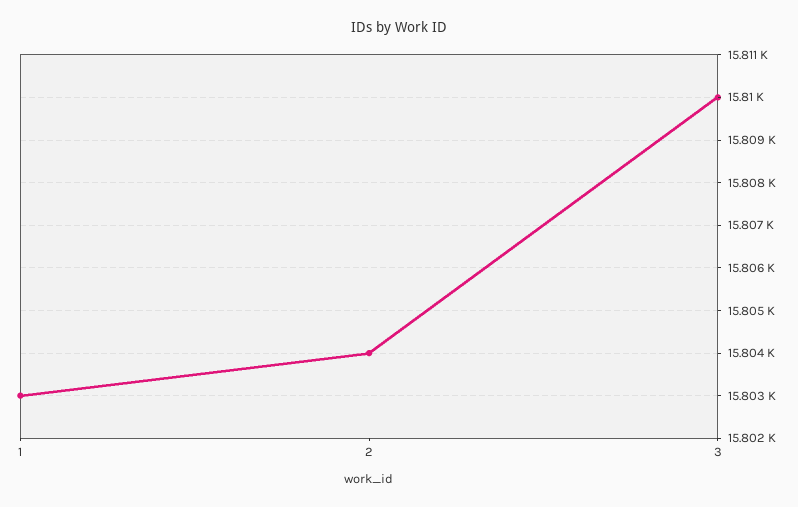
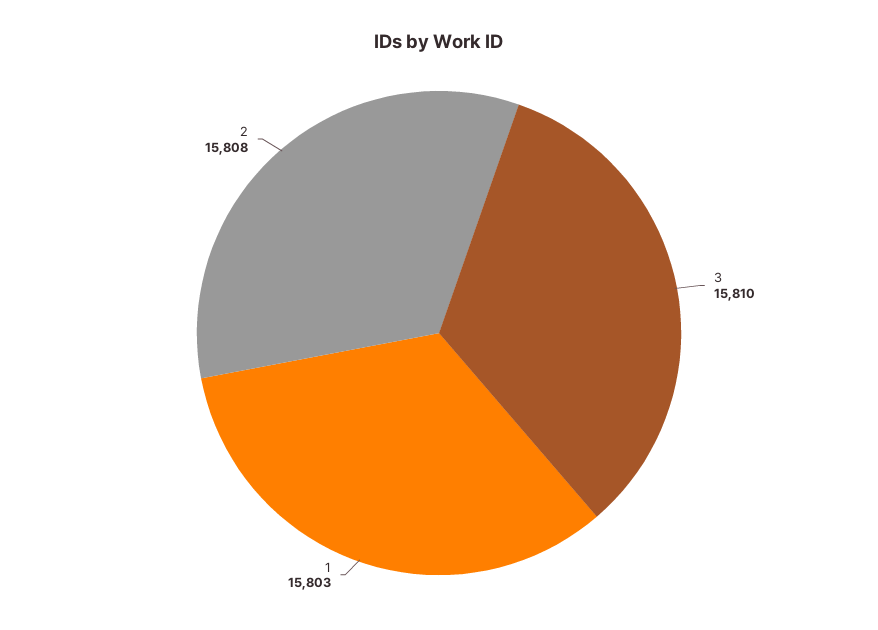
2: 15804 -> 15808

